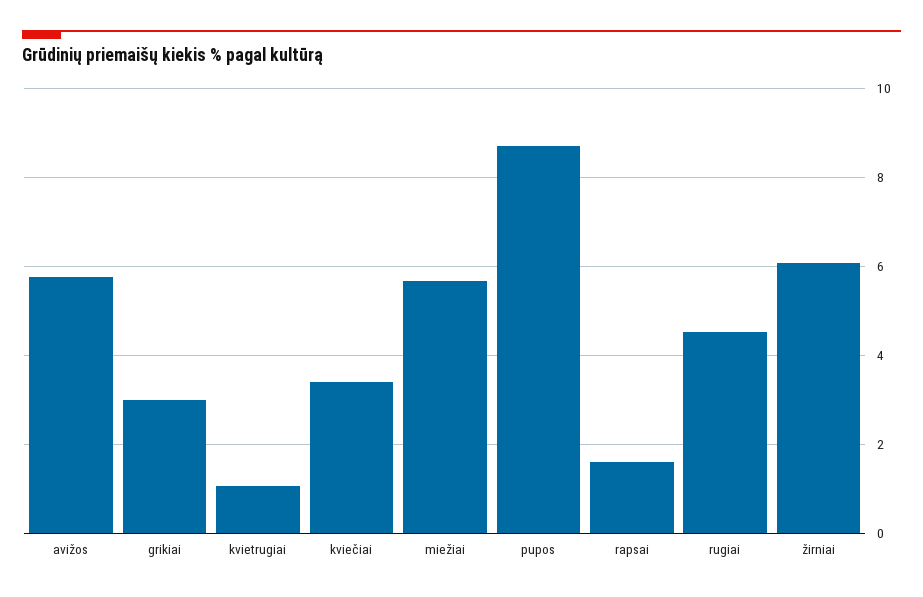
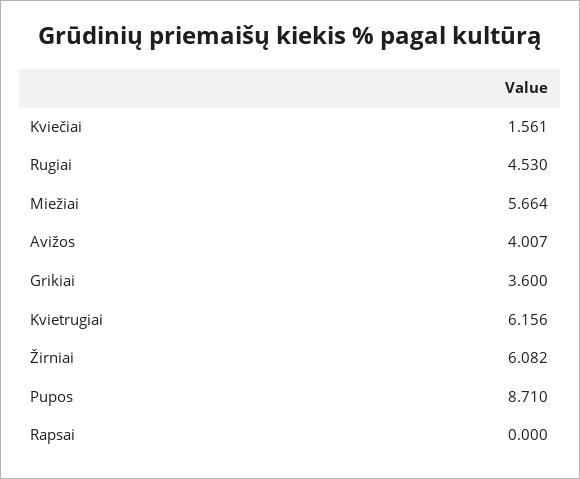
avižos: 5.8 -> 4.007
grikiai: 3 -> 3.6
kvietrugiai: 1 -> 6.156
kviečiai: 3.4 -> 1.561
rapsai: 1.6 -> 0

